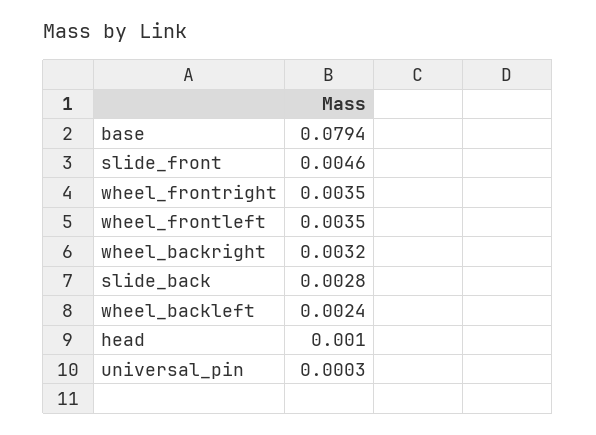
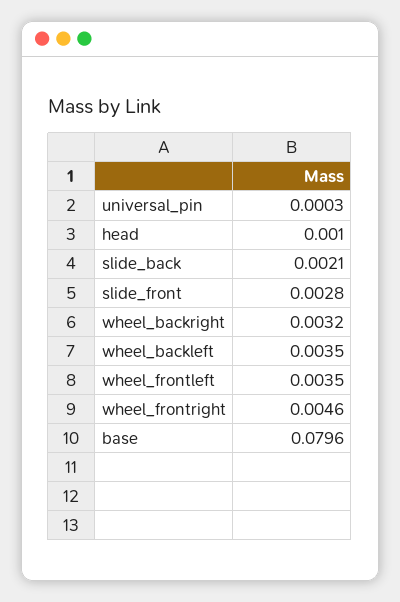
base: 0.0794 -> 0.0796
slide_front: 0.0046 -> 0.0028
wheel_frontright: 0.0035 -> 0.0046
slide_back: 0.0028 -> 0.0021
wheel_backleft: 0.0024 -> 0.0035

